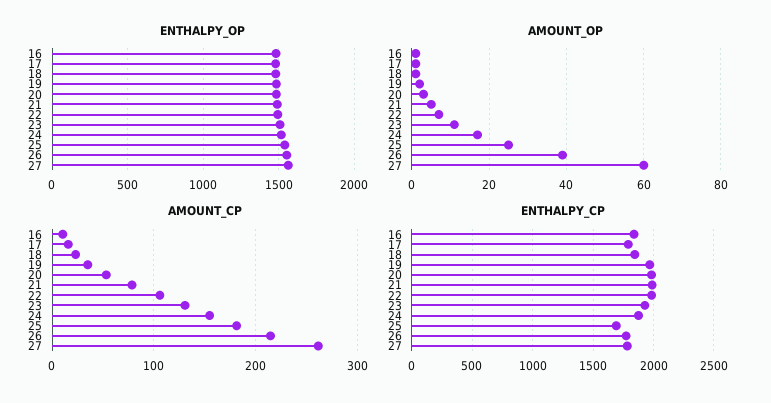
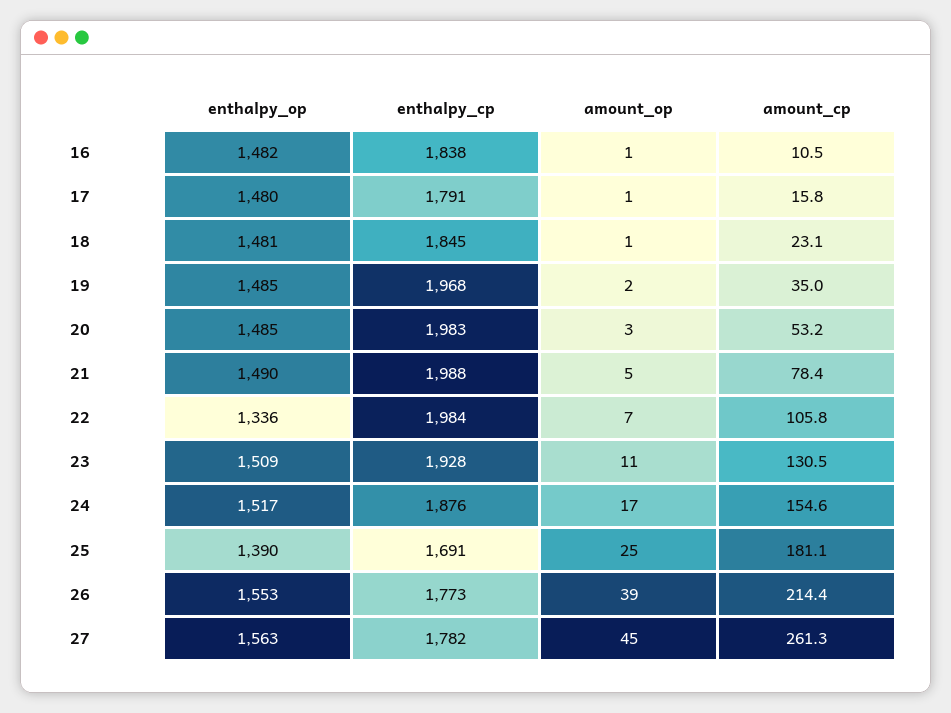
ENTHALPY_OP, 22: 1500 -> 1336
ENTHALPY_OP, 25: 1550 -> 1390
AMOUNT_OP, 27: 60 -> 45

